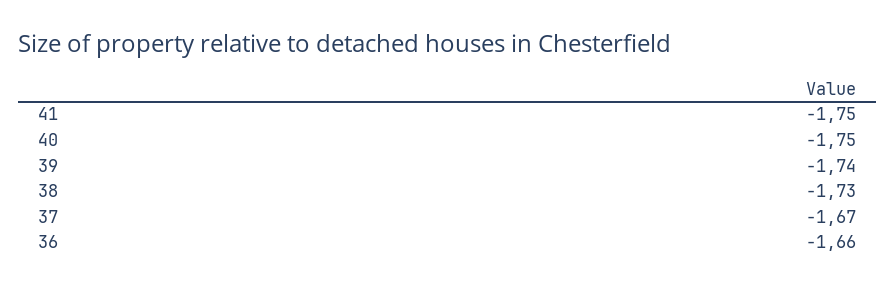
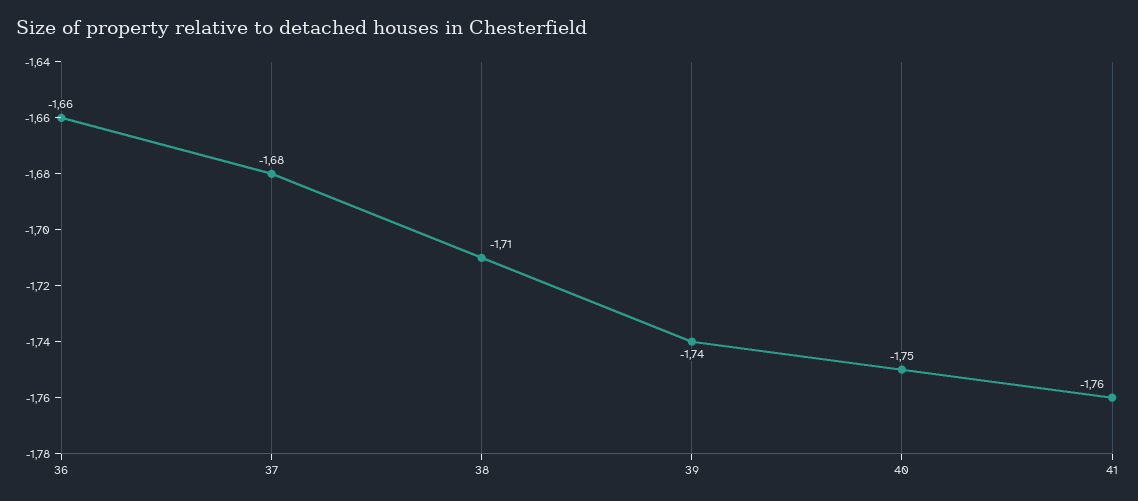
41: -1.75 -> -1.76
38: -1.73 -> -1.71
37: -1.67 -> -1.68

